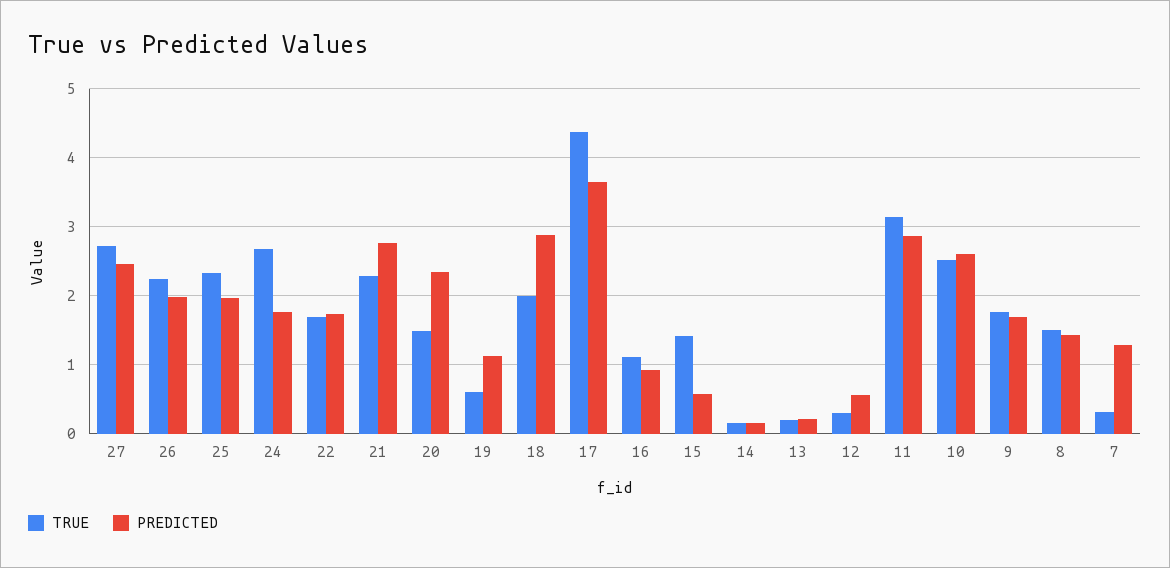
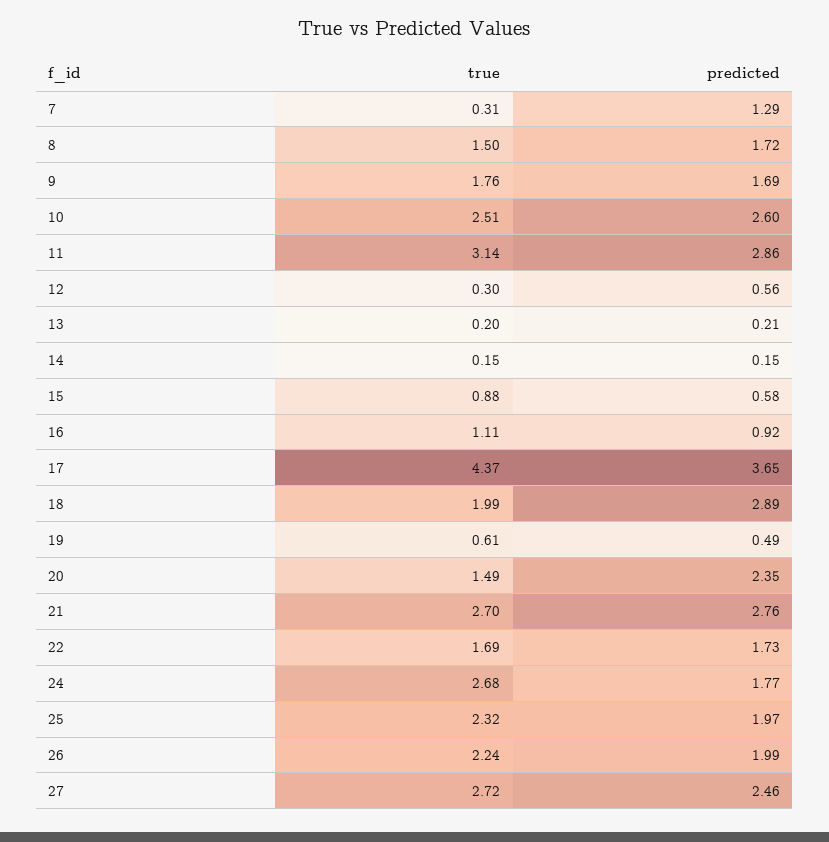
TRUE, 21: 2.3 -> 2.7
PREDICTED, 19: 1.1 -> 0.49
TRUE, 15: 1.4 -> 0.88
PREDICTED, 8: 1.4 -> 1.72

